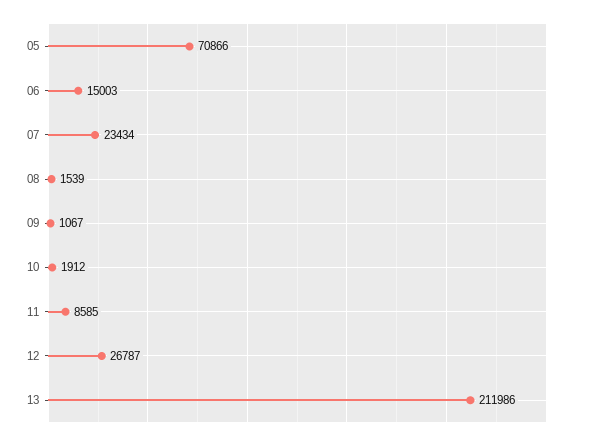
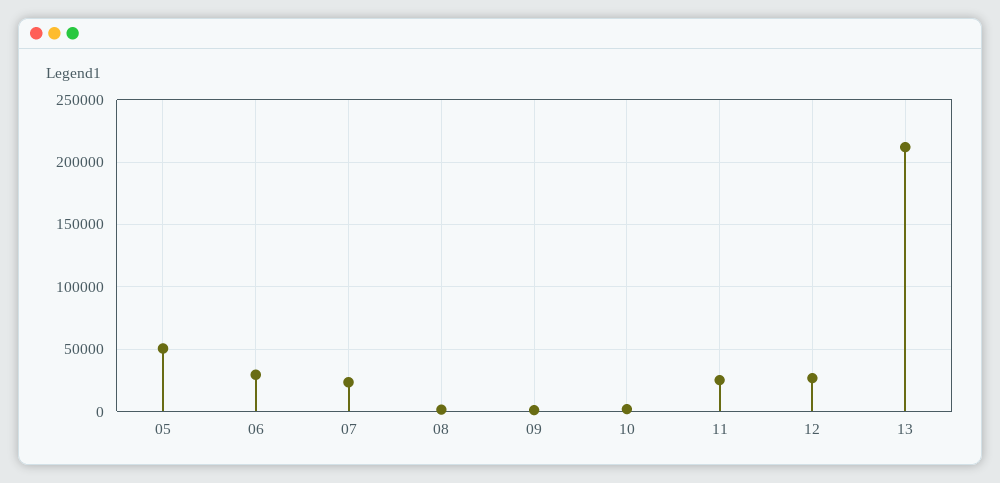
05: 70866 -> 50000
06: 15003 -> 30000
11: 8585 -> 25000

